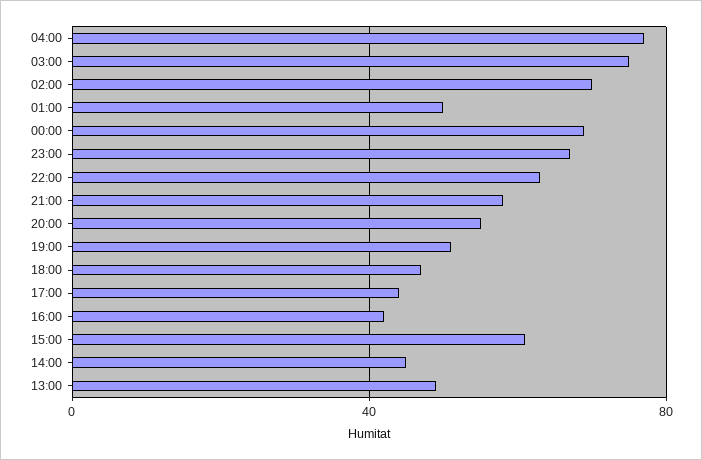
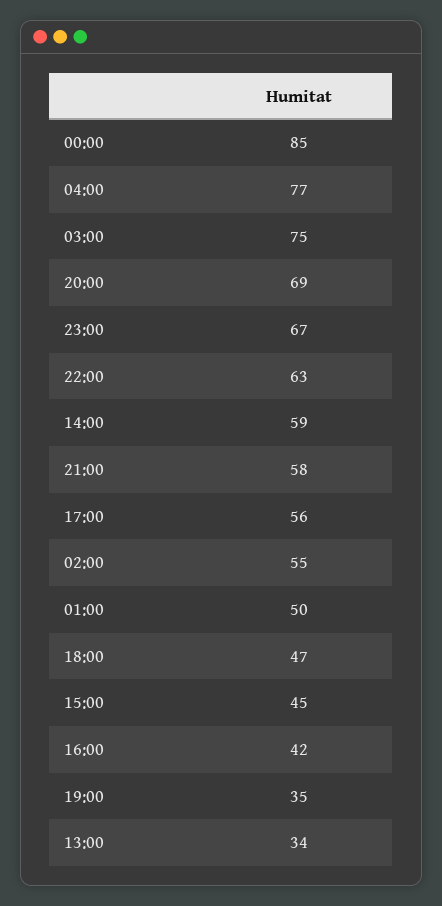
02:00: 70 -> 55
00:00: 70 -> 85
20:00: 55 -> 69
19:00: 50 -> 35
17:00: 45 -> 56
15:00: 60 -> 45
14:00: 45 -> 59
13:00: 50 -> 34

